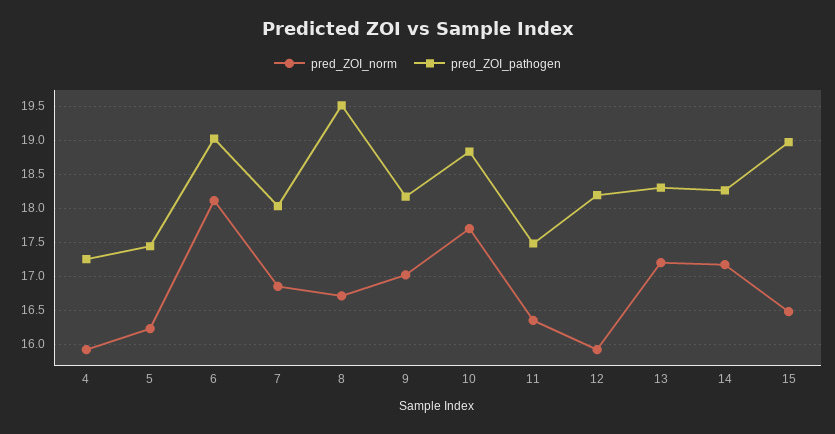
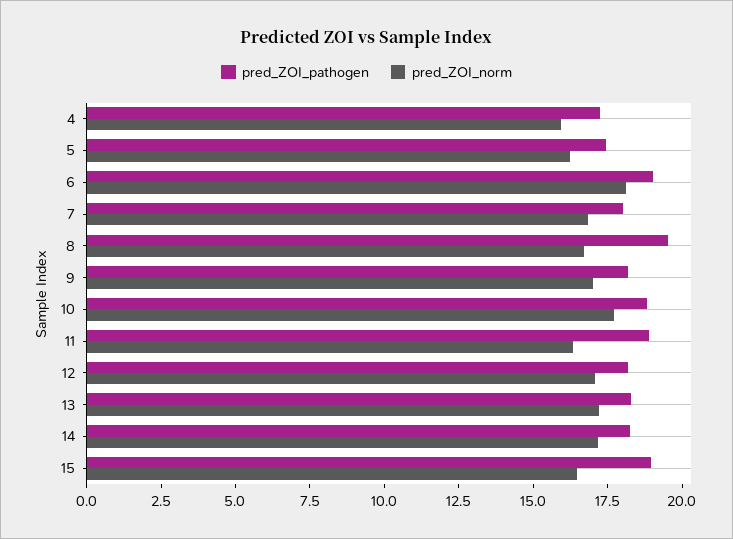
pred_ZOI_pathogen, 11: 17.5 -> 19
pred_ZOI_norm, 12: 15.9 -> 17

